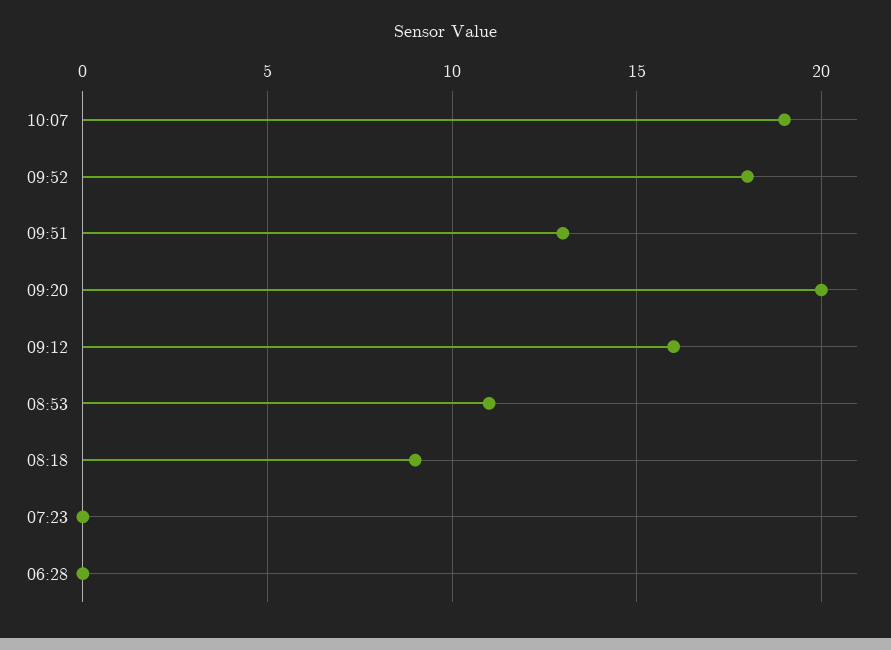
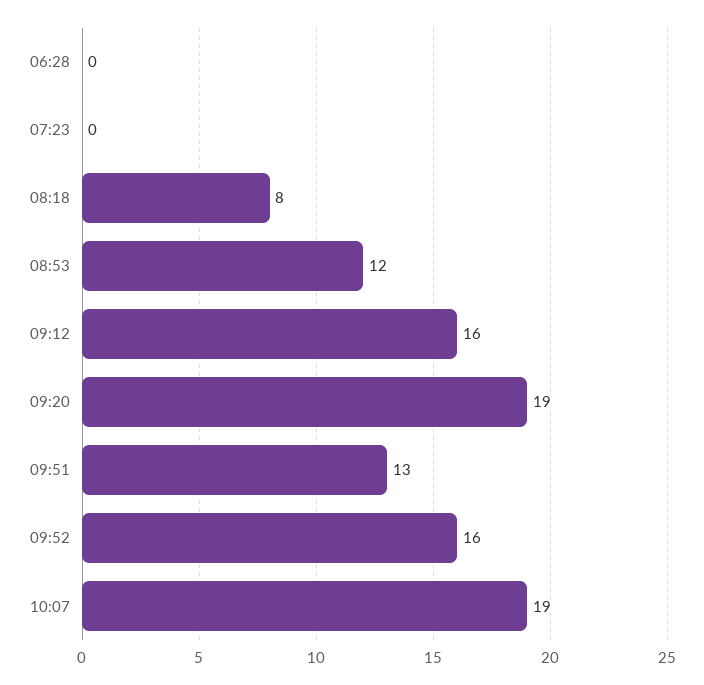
09:52: 18 -> 16
09:20: 20 -> 19
08:53: 11 -> 12
08:18: 9 -> 8

